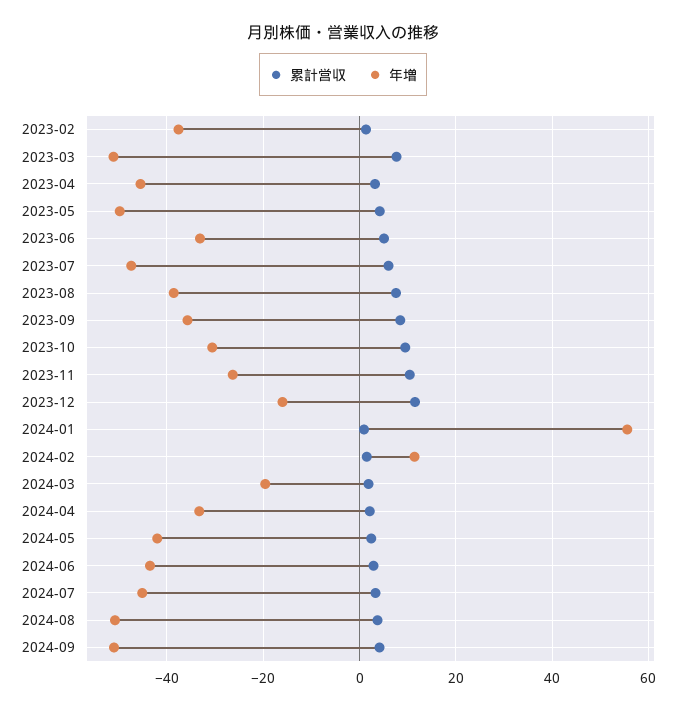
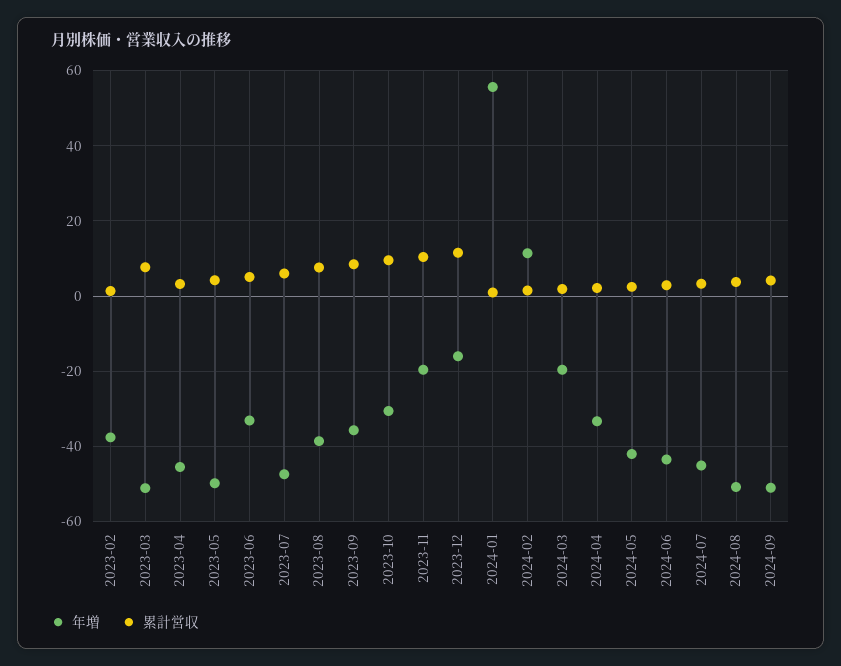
年増, 2023-11: -26 -> -20

